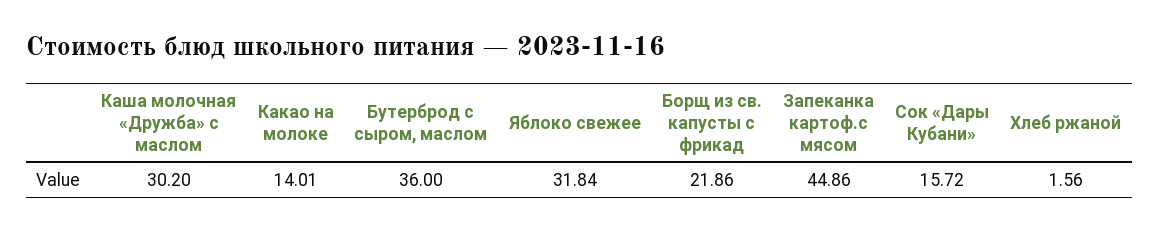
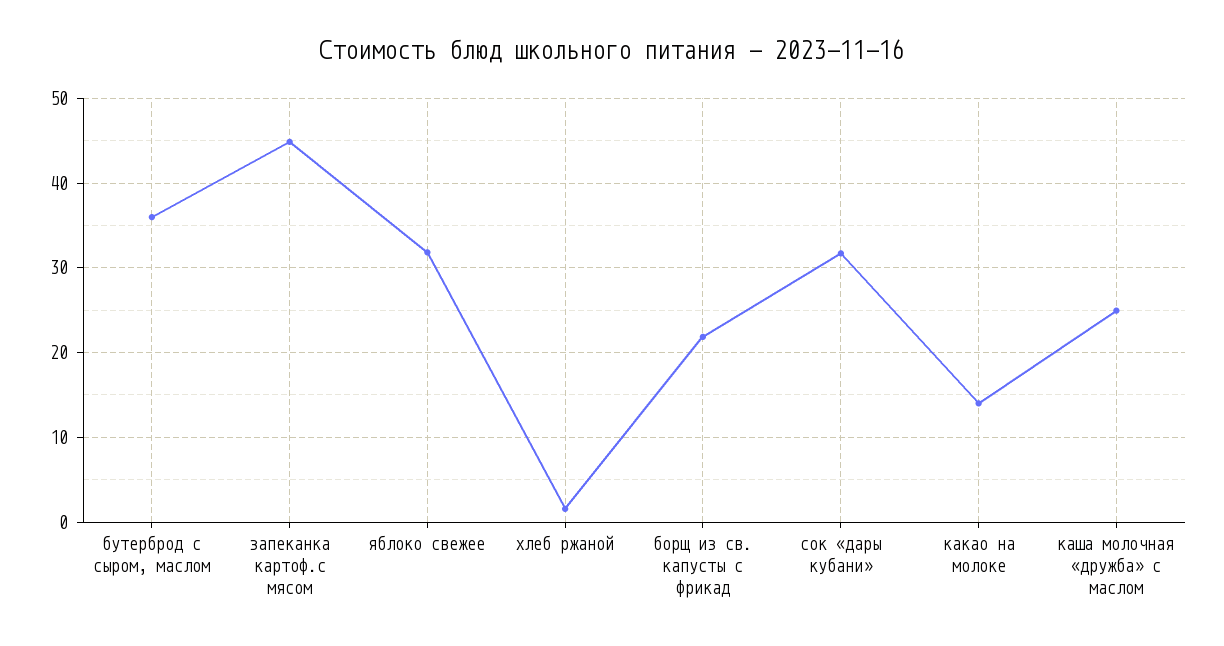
Каша молочная «Дружба» с маслом: 30.2 -> 25
Сок «Дары Кубани»: 15.72 -> 32

